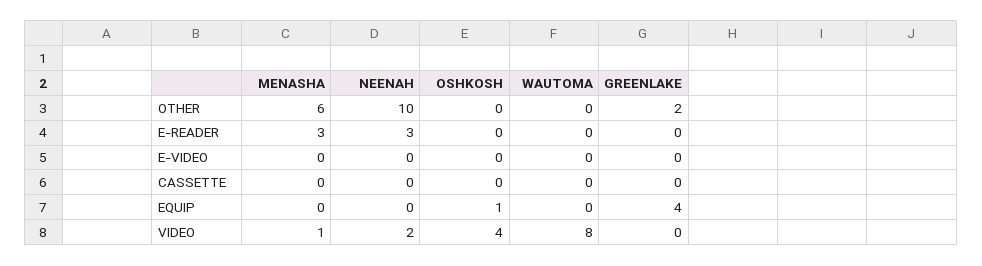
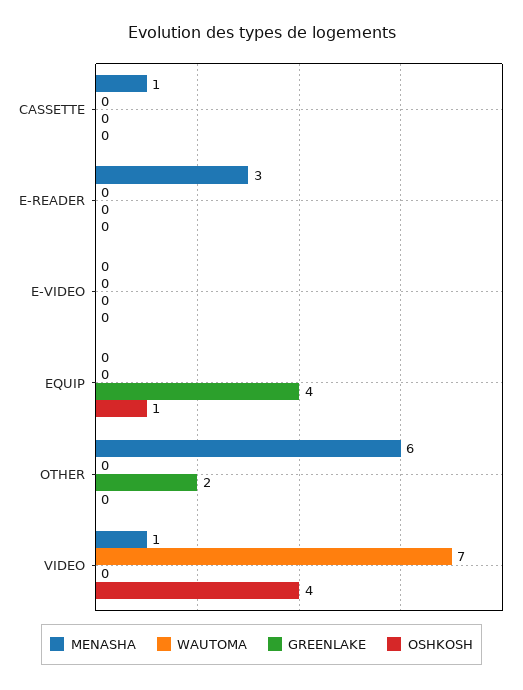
NEENAH, OTHER: 10 -> none
NEENAH, E-READER: 3 -> none
NEENAH, E-VIDEO: 0 -> none
MENASHA, CASSETTE: 0 -> 1
NEENAH, CASSETTE: 0 -> none
NEENAH, EQUIP: 0 -> none
NEENAH, VIDEO: 2 -> none
WAUTOMA, VIDEO: 8 -> 7

